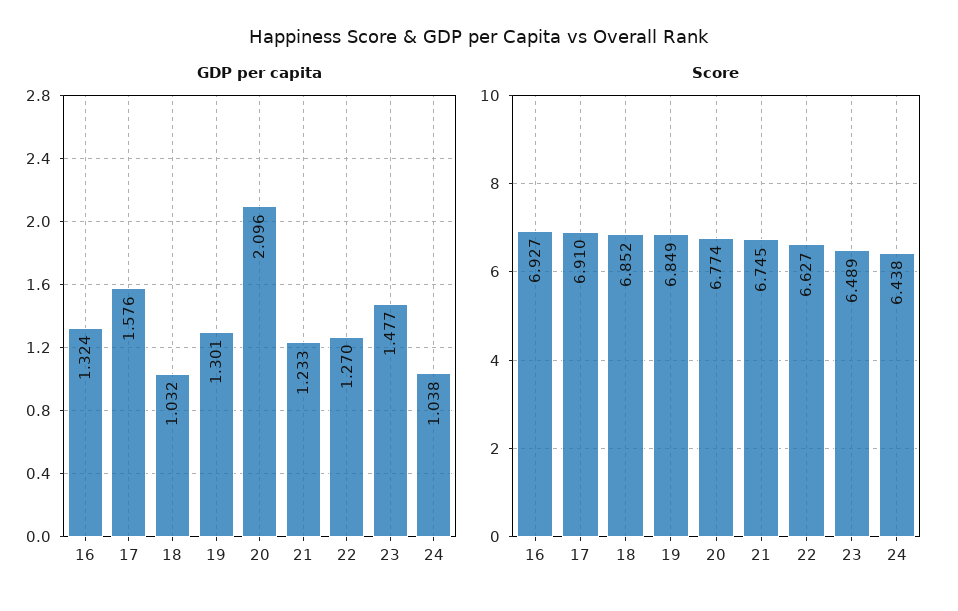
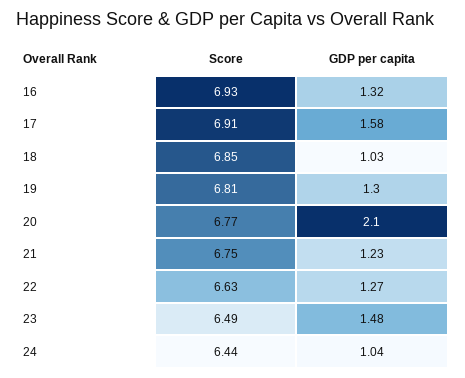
Score, 19: 6.849 -> 6.81

